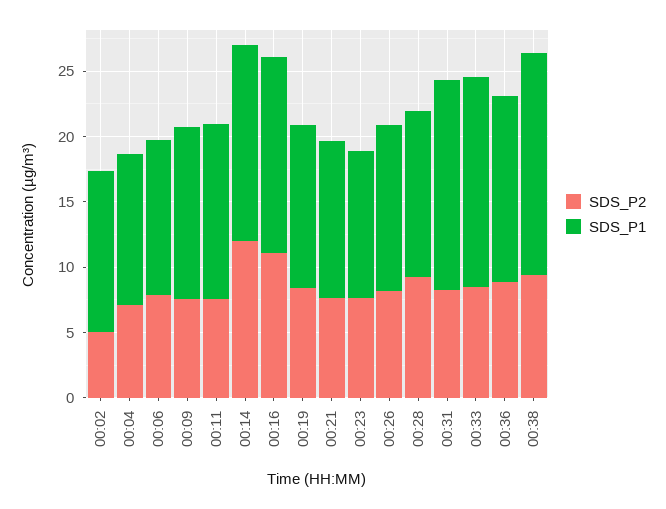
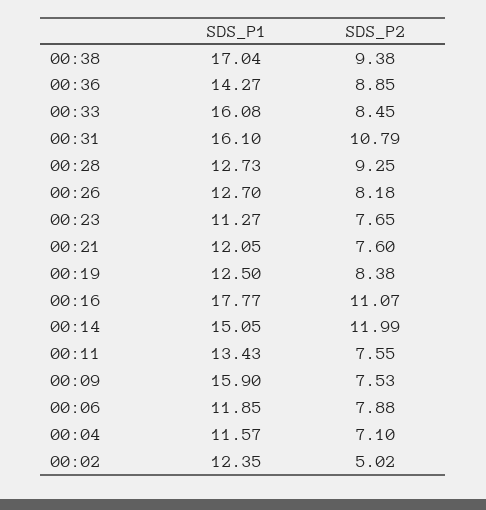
SDS_P1, 00:09: 13 -> 15.9
SDS_P1, 00:16: 15 -> 17.77
SDS_P2, 00:31: 8 -> 10.79

